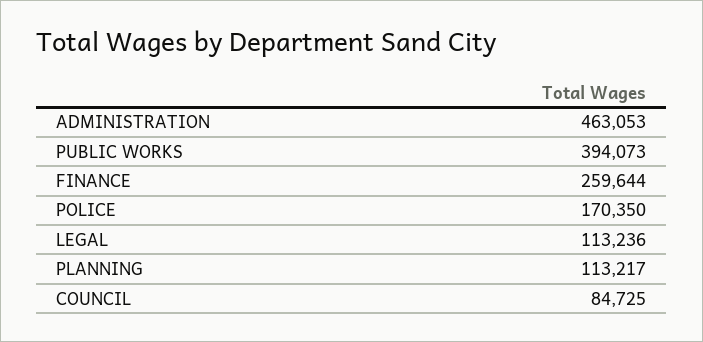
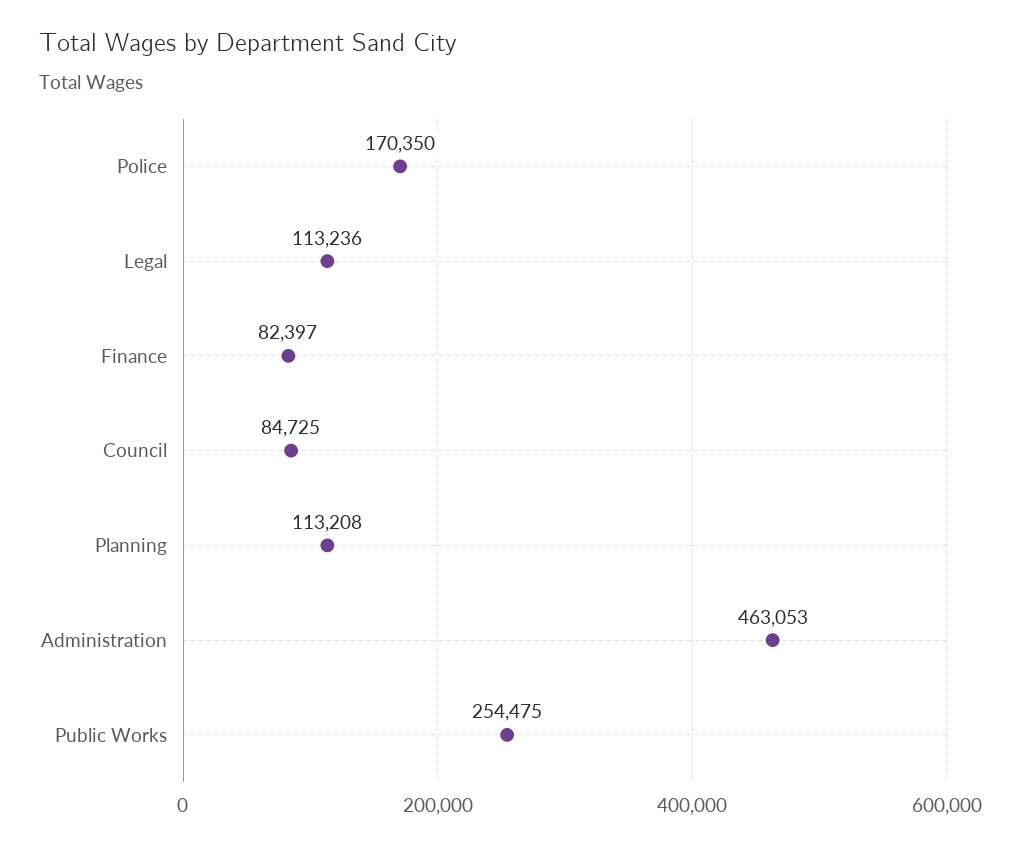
PUBLIC WORKS: 394073 -> 254475
FINANCE: 259644 -> 82397
PLANNING: 113217 -> 113208

